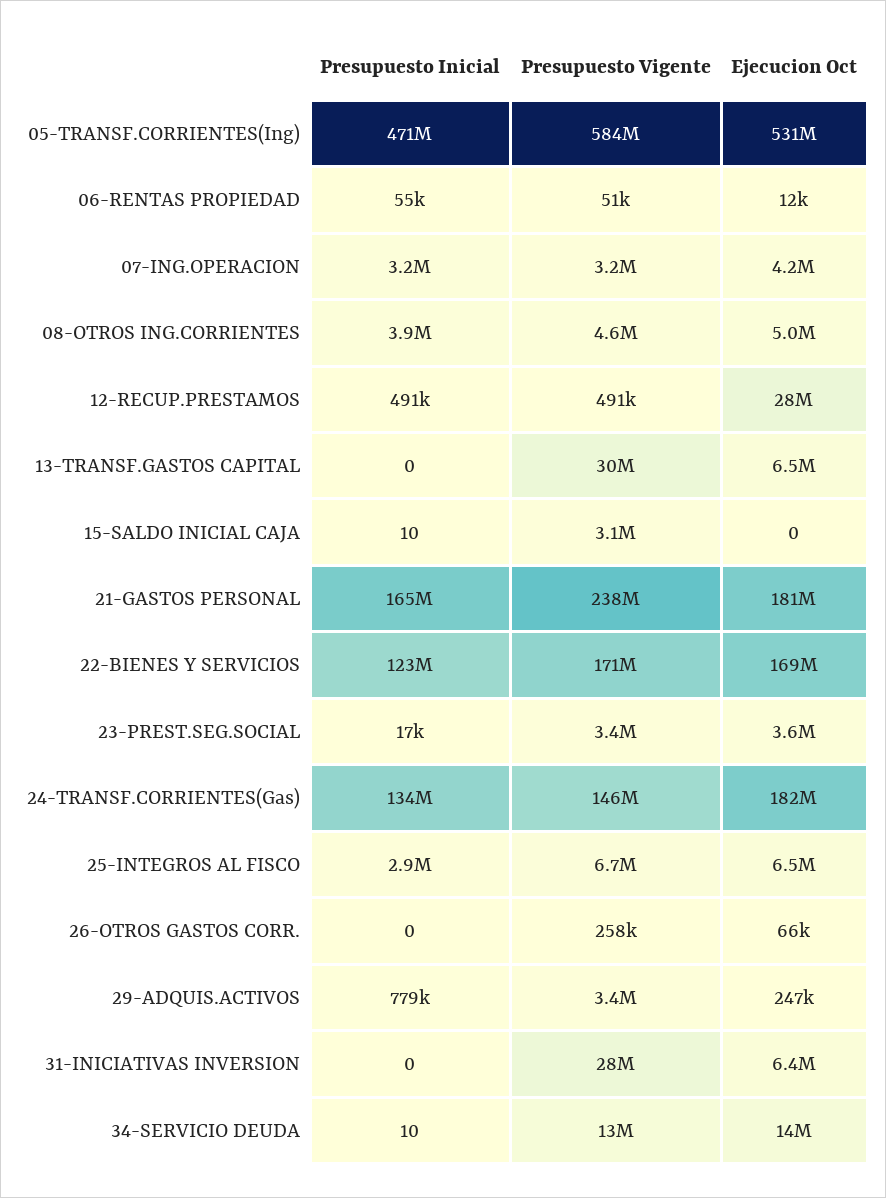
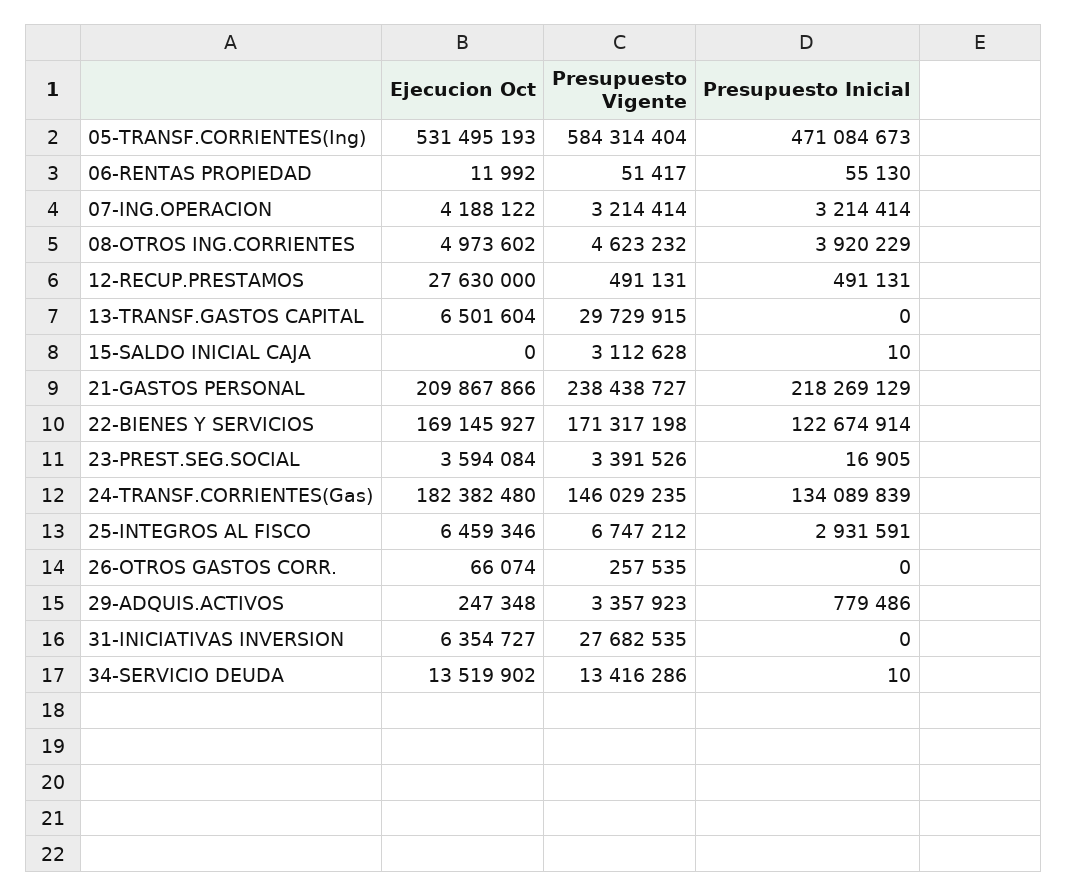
Presupuesto Inicial, 21-GASTOS PERSONAL: 165000000 -> 218269129
Ejecucion Oct, 21-GASTOS PERSONAL: 181000000 -> 209867866

